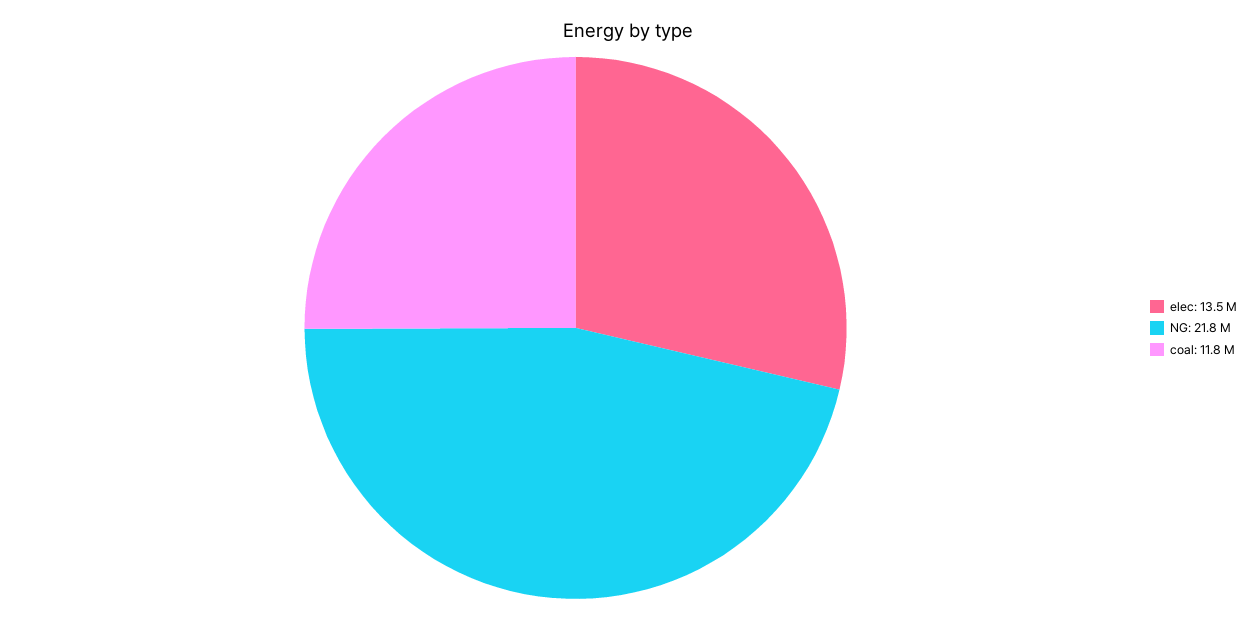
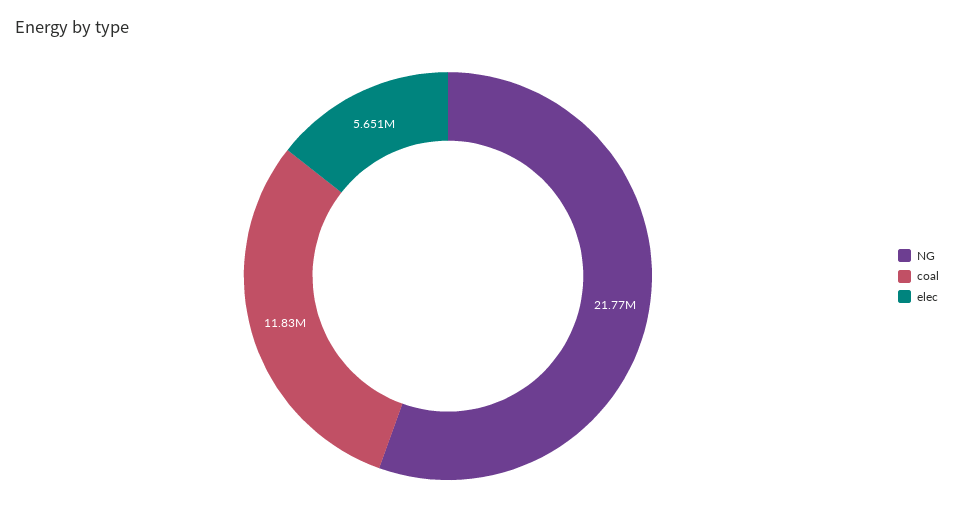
elec: 13500000 -> 5651000

